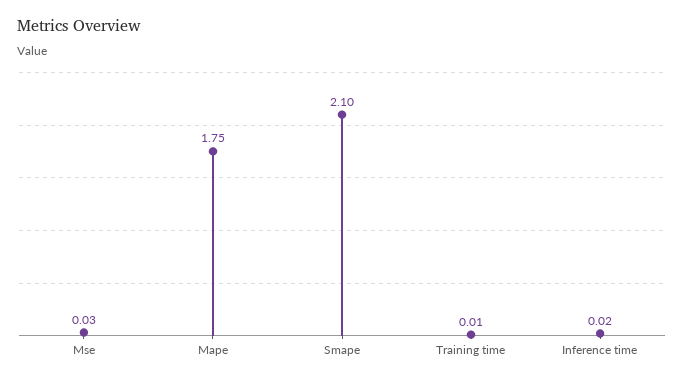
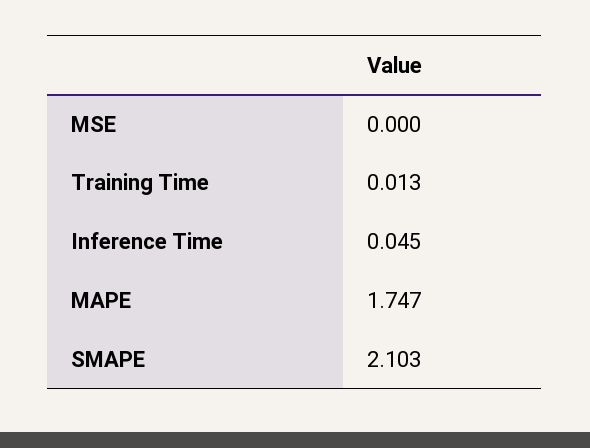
Mse: 0.03 -> 0
Inference time: 0.02 -> 0.045

